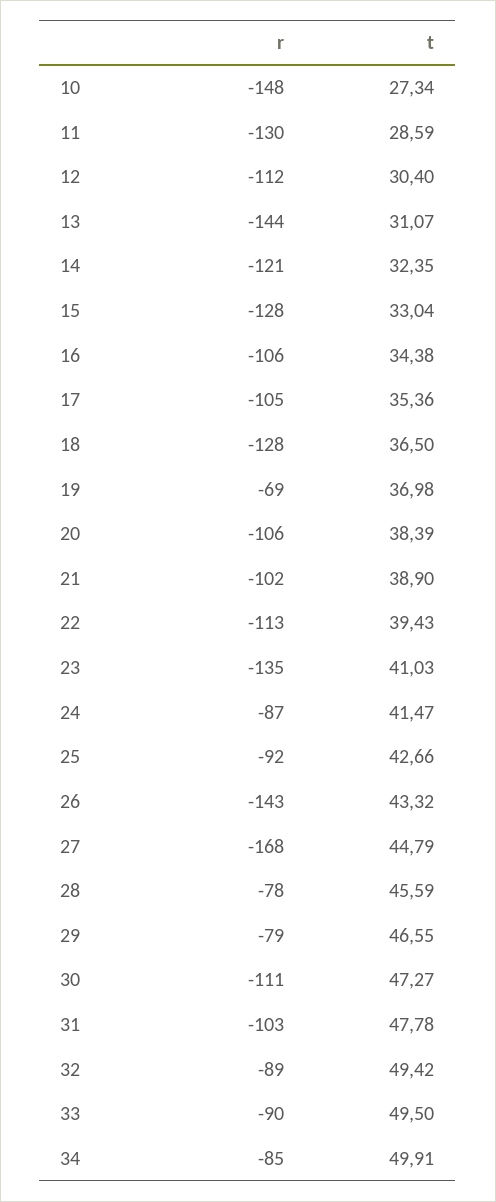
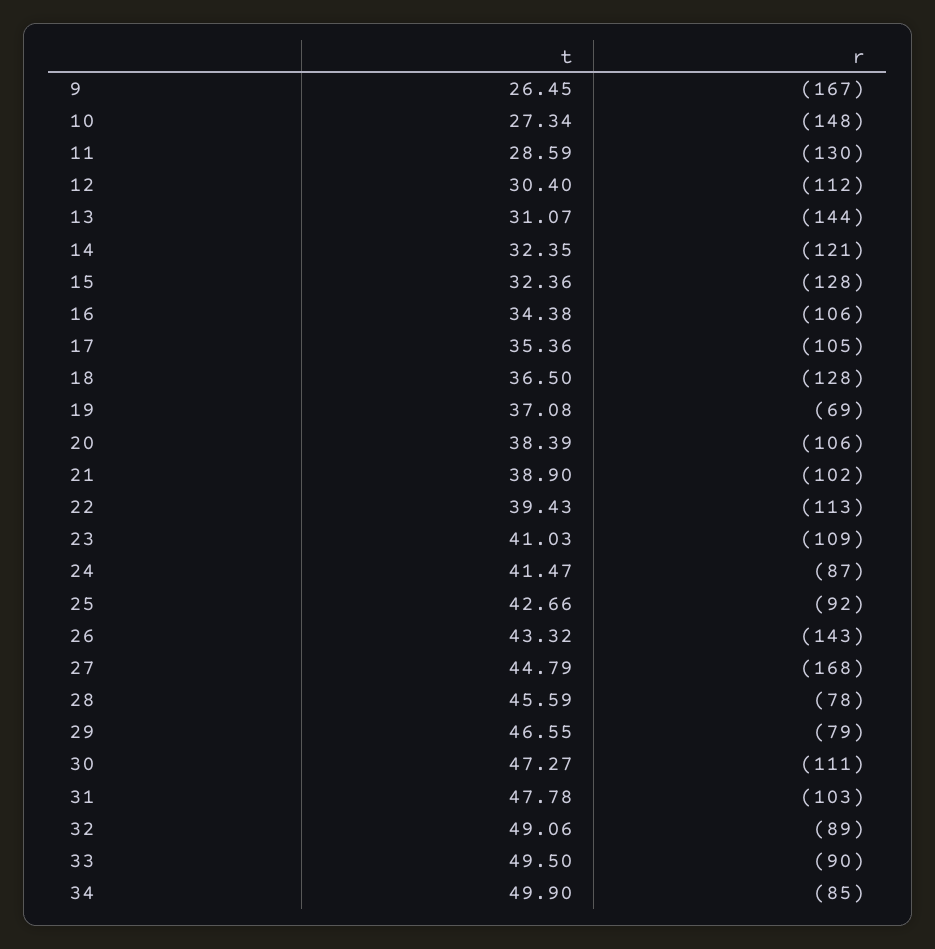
t, 15: 33.04 -> 32.36
t, 19: 36.98 -> 37.08
r, 23: -135 -> -109
t, 32: 49.42 -> 49.06
t, 34: 49.91 -> 49.9
t, 9: none -> 26.45
r, 9: none -> -167

